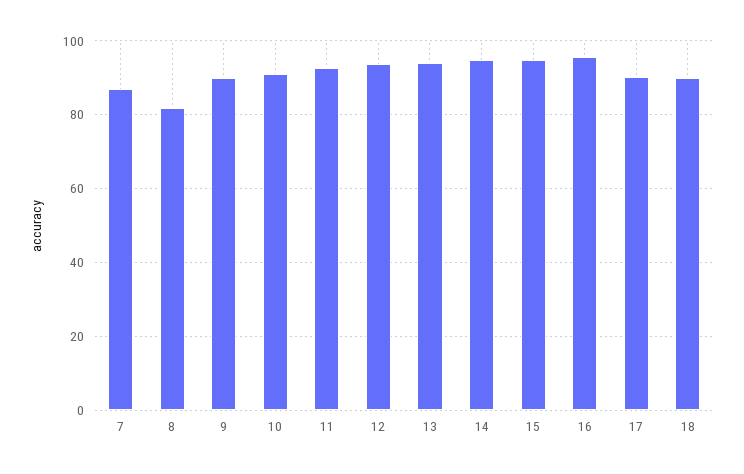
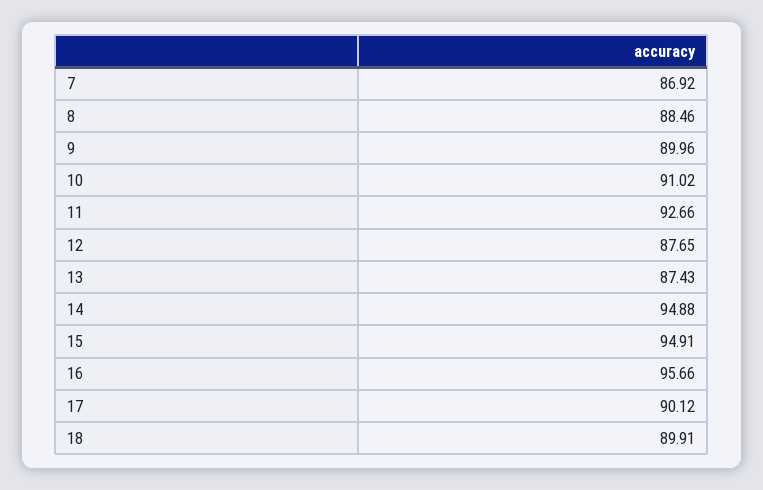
8: 82 -> 88.46
12: 94 -> 87.65
13: 94 -> 87.43

